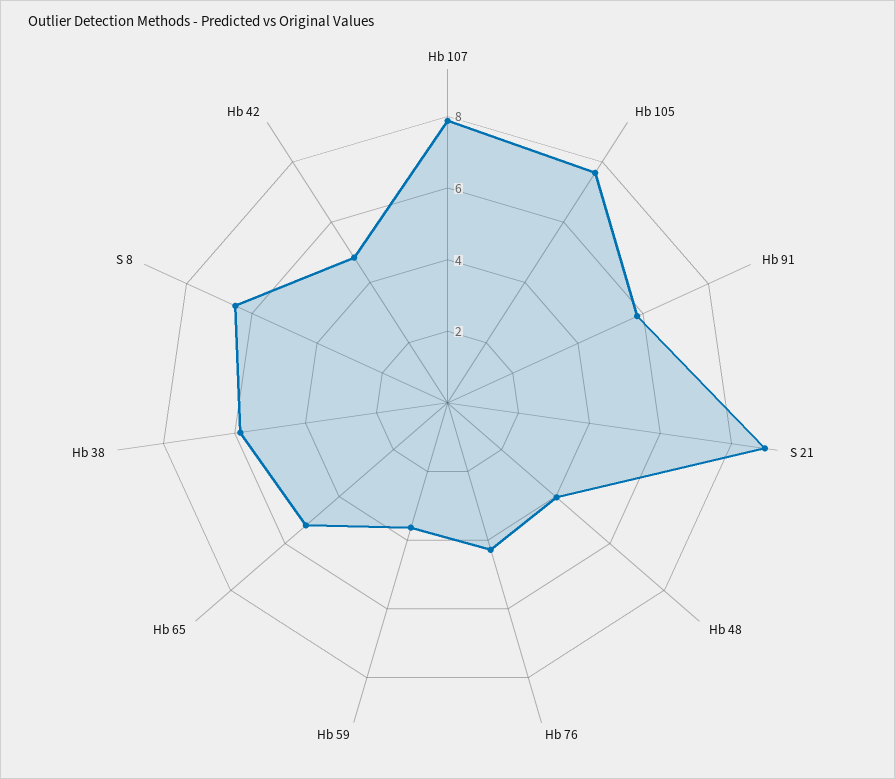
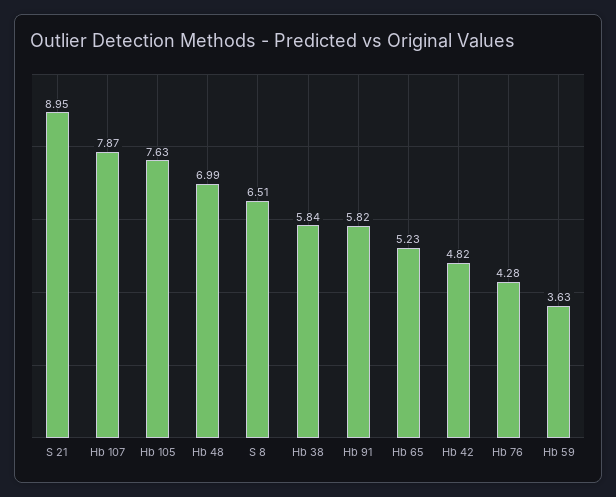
Hb 48: 4 -> 6.99

